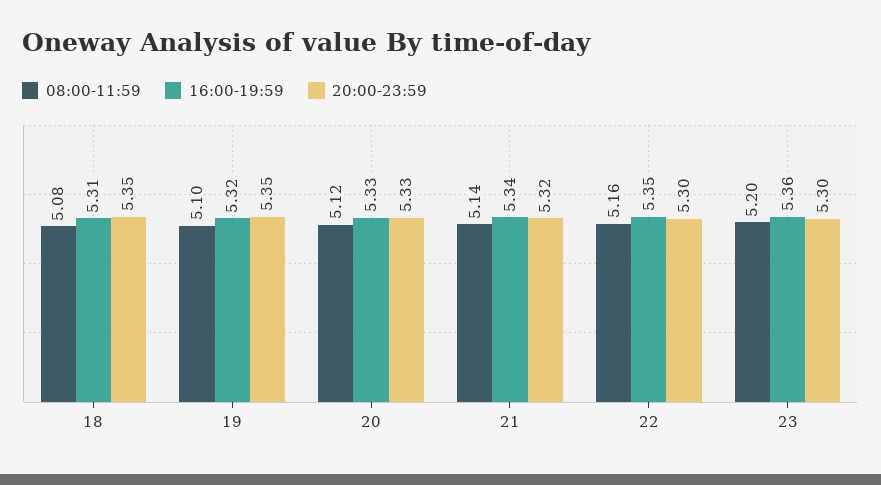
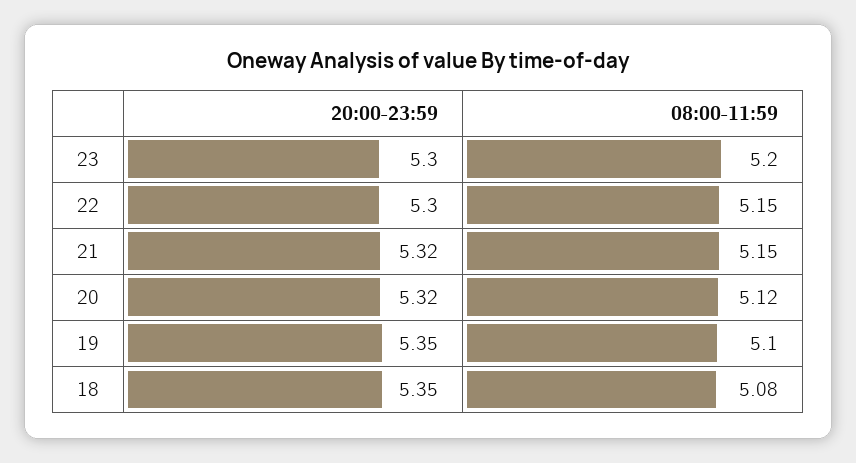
16:00-19:59, 18: 5.31 -> none
16:00-19:59, 19: 5.32 -> none
16:00-19:59, 20: 5.33 -> none
20:00-23:59, 20: 5.33 -> 5.32
08:00-11:59, 21: 5.14 -> 5.15
16:00-19:59, 21: 5.34 -> none
08:00-11:59, 22: 5.16 -> 5.15
16:00-19:59, 22: 5.35 -> none
16:00-19:59, 23: 5.36 -> none

